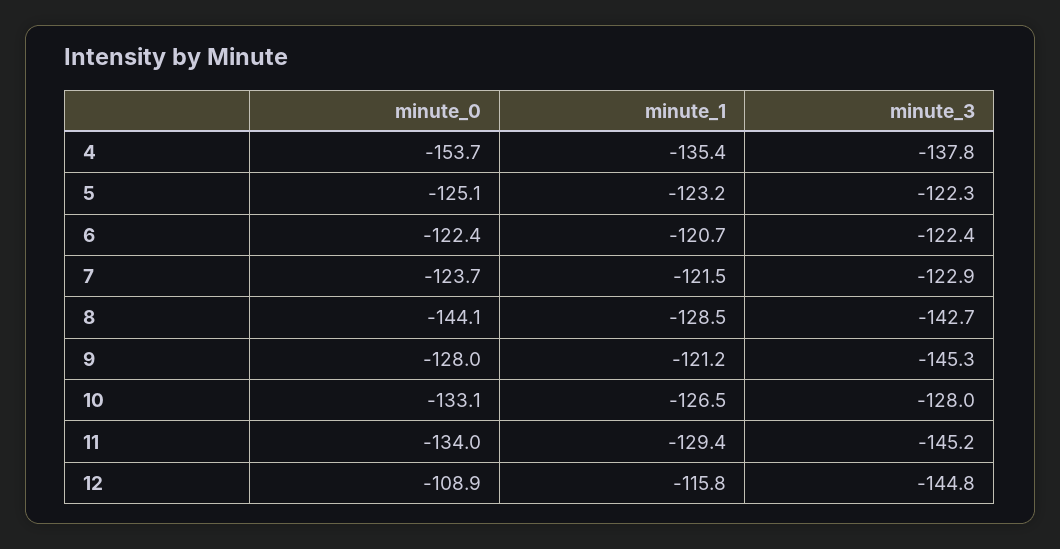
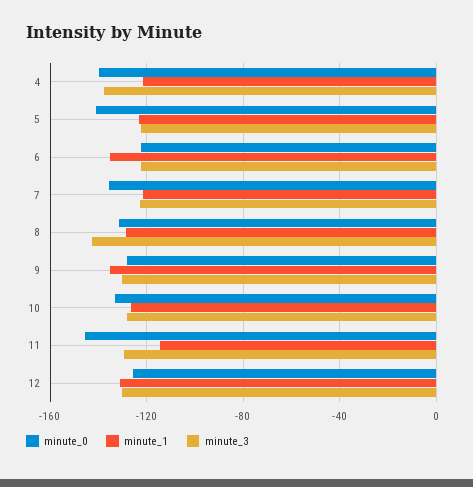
minute_0, 4: -153.7 -> -140
minute_1, 4: -135.4 -> -120
minute_0, 5: -125.1 -> -140
minute_1, 6: -120.7 -> -135
minute_0, 7: -123.7 -> -135
minute_0, 8: -144.1 -> -130
minute_1, 9: -121.2 -> -135
minute_3, 9: -145.3 -> -130
minute_0, 11: -134 -> -145
minute_1, 11: -129.4 -> -115
minute_3, 11: -145.2 -> -130
minute_0, 12: -108.9 -> -125
minute_1, 12: -115.8 -> -130
minute_3, 12: -144.8 -> -130

